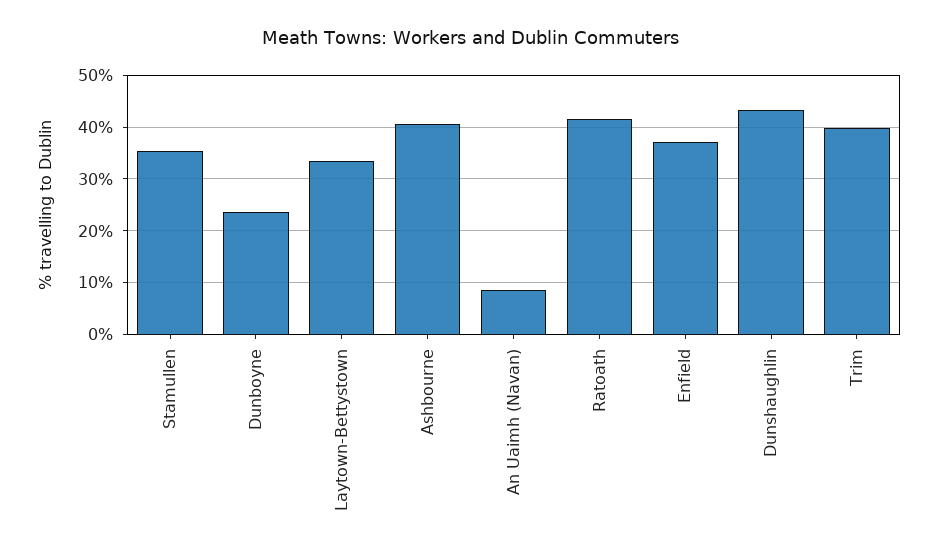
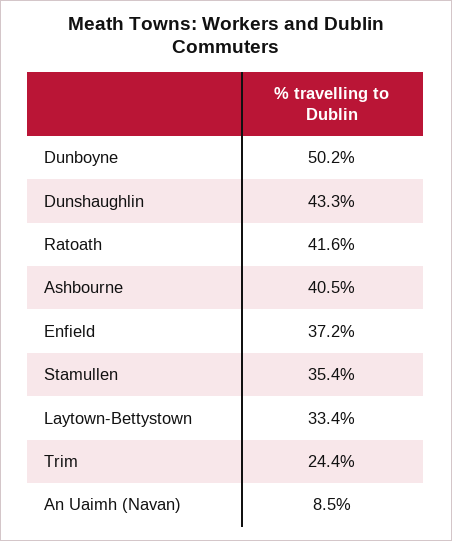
Dunboyne: 24 -> 50.2
Trim: 40 -> 24.4

